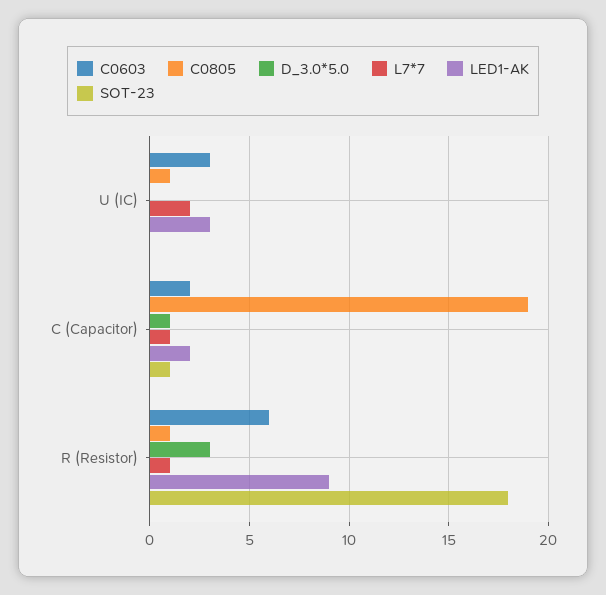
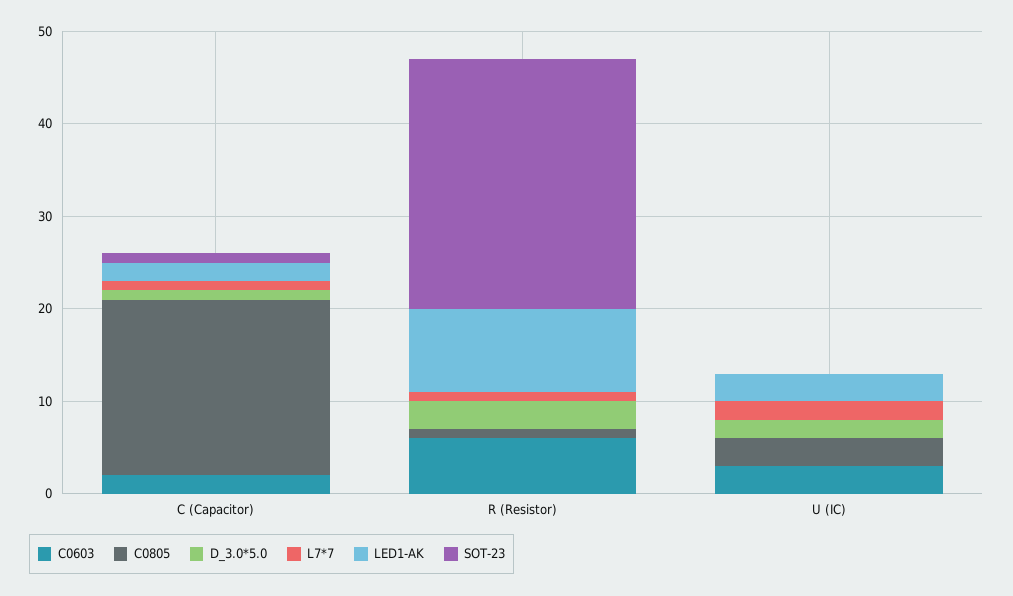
C0805, U (IC): 1 -> 3
D_3.0*5.0, U (IC): 0 -> 2
SOT-23, R (Resistor): 18 -> 27

